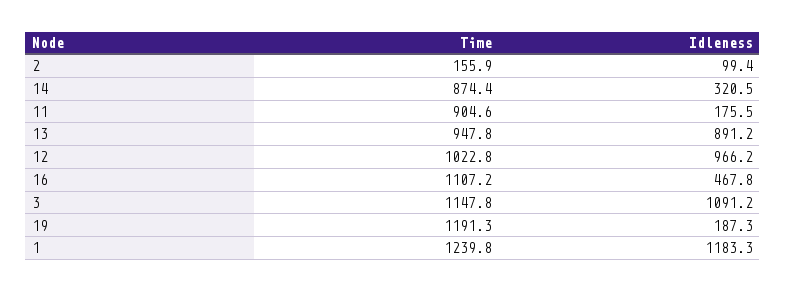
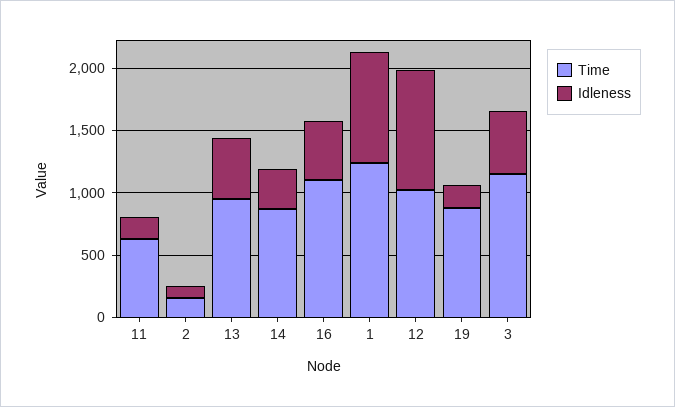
Time, 11: 904.6 -> 600
Idleness, 13: 891.2 -> 500
Idleness, 3: 1091.2 -> 500
Time, 19: 1191.3 -> 900
Idleness, 1: 1183.3 -> 900

